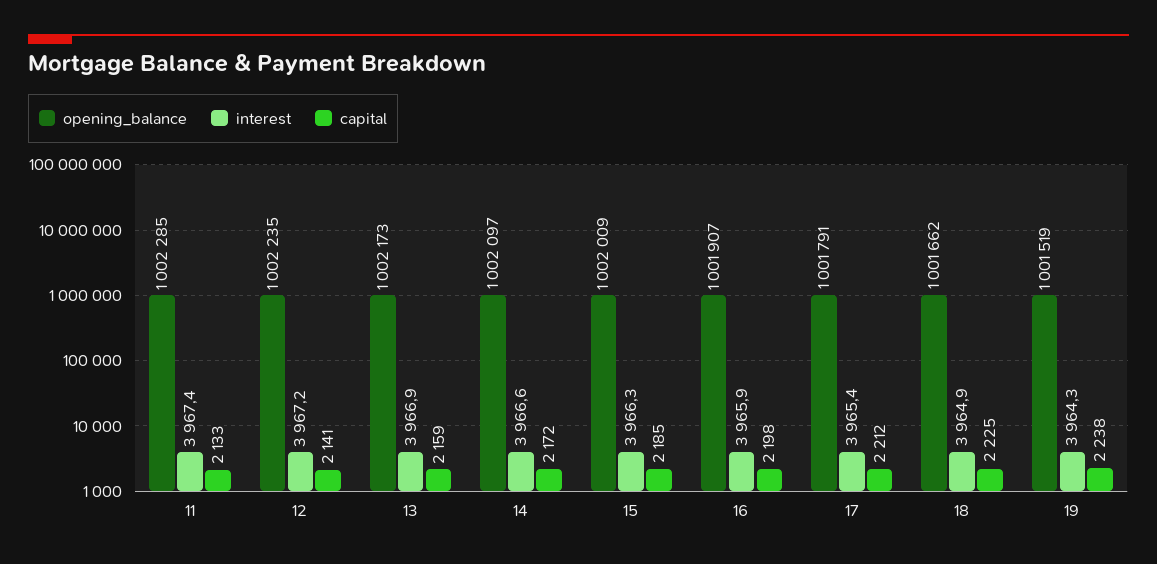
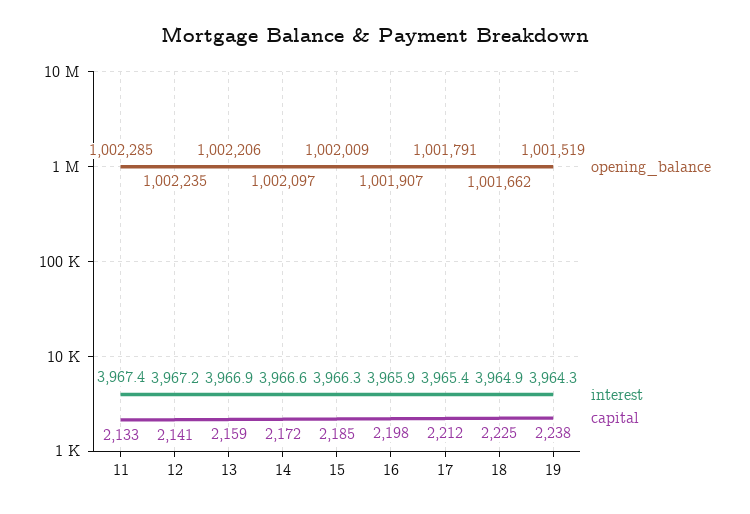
opening_balance, 13: 1002173 -> 1002206

